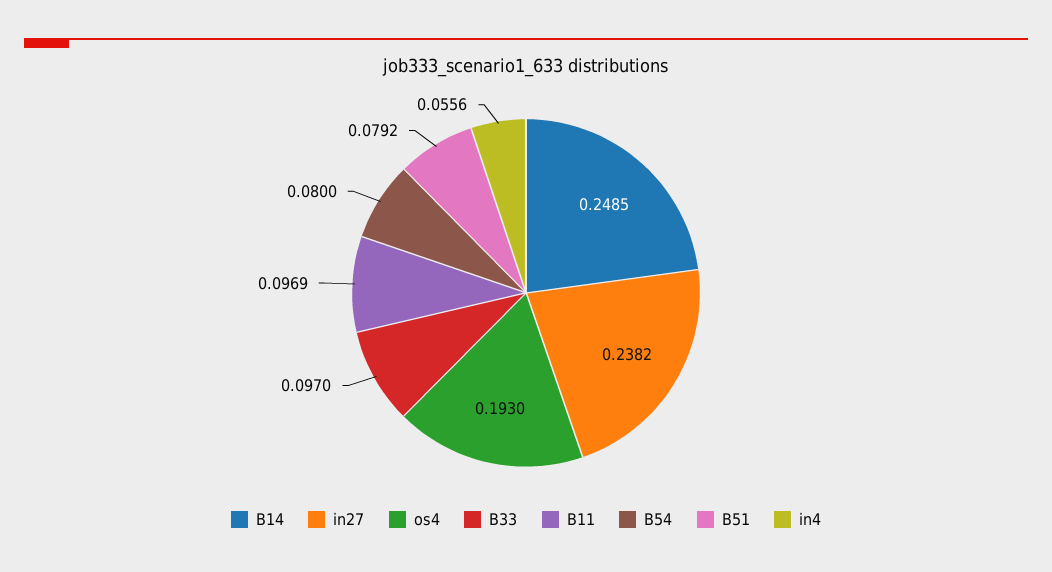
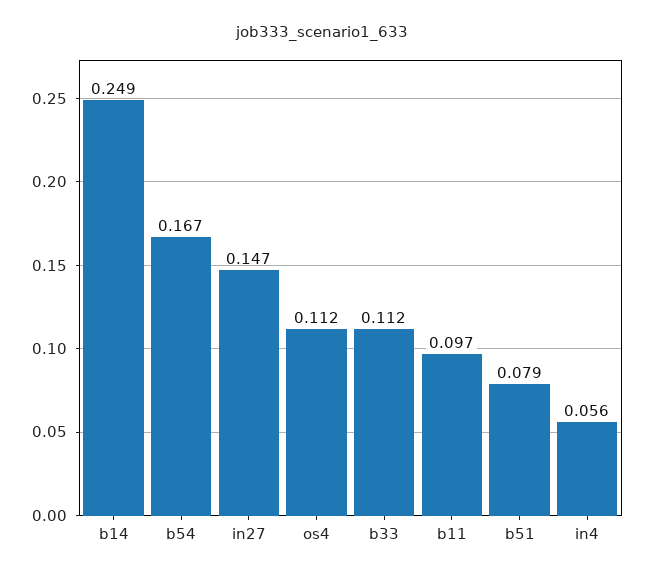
in27: 0.2382 -> 0.147
os4: 0.193 -> 0.112
B33: 0.097 -> 0.112
B54: 0.08 -> 0.167

